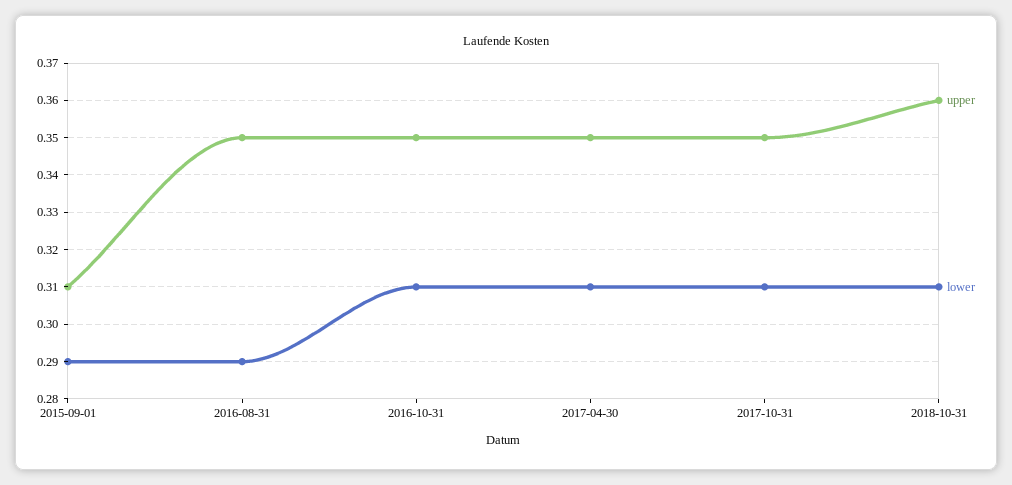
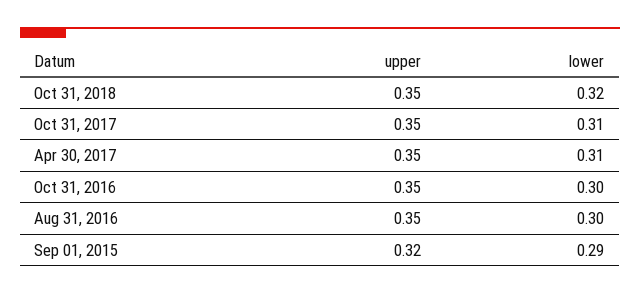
upper, 2015-09-01: 0.31 -> 0.32
lower, 2016-08-31: 0.29 -> 0.3
lower, 2016-10-31: 0.31 -> 0.3
upper, 2018-10-31: 0.36 -> 0.35
lower, 2018-10-31: 0.31 -> 0.32

